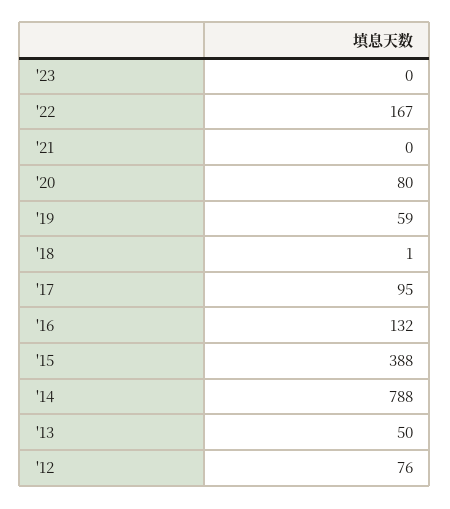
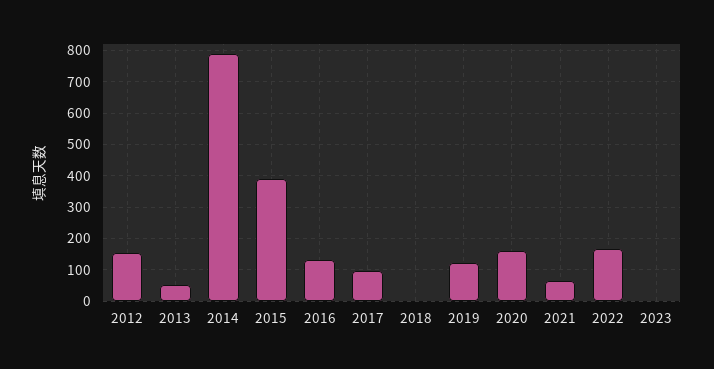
'21: 0 -> 60
'20: 80 -> 160
'19: 59 -> 120
'12: 76 -> 160

